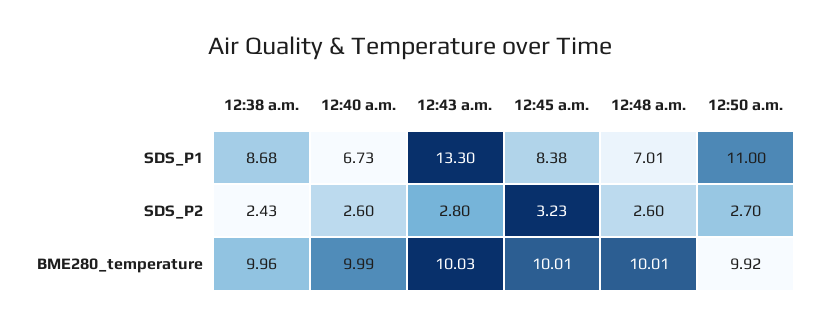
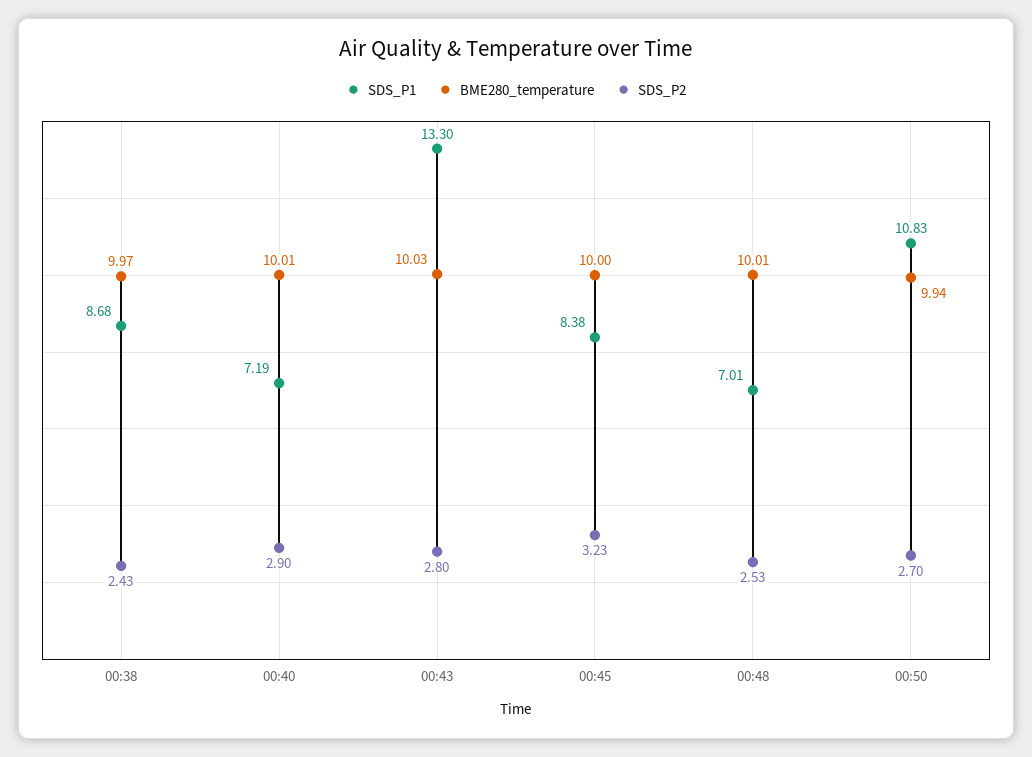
SDS_P1, 12:40 a.m.: 6.73 -> 7.19
SDS_P1, 12:50 a.m.: 11 -> 10.83
SDS_P2, 12:40 a.m.: 2.6 -> 2.9
SDS_P2, 12:48 a.m.: 2.6 -> 2.53
BME280_temperature, 12:38 a.m.: 9.96 -> 9.97
BME280_temperature, 12:40 a.m.: 9.99 -> 10.01
BME280_temperature, 12:45 a.m.: 10.01 -> 10
BME280_temperature, 12:50 a.m.: 9.92 -> 9.94

